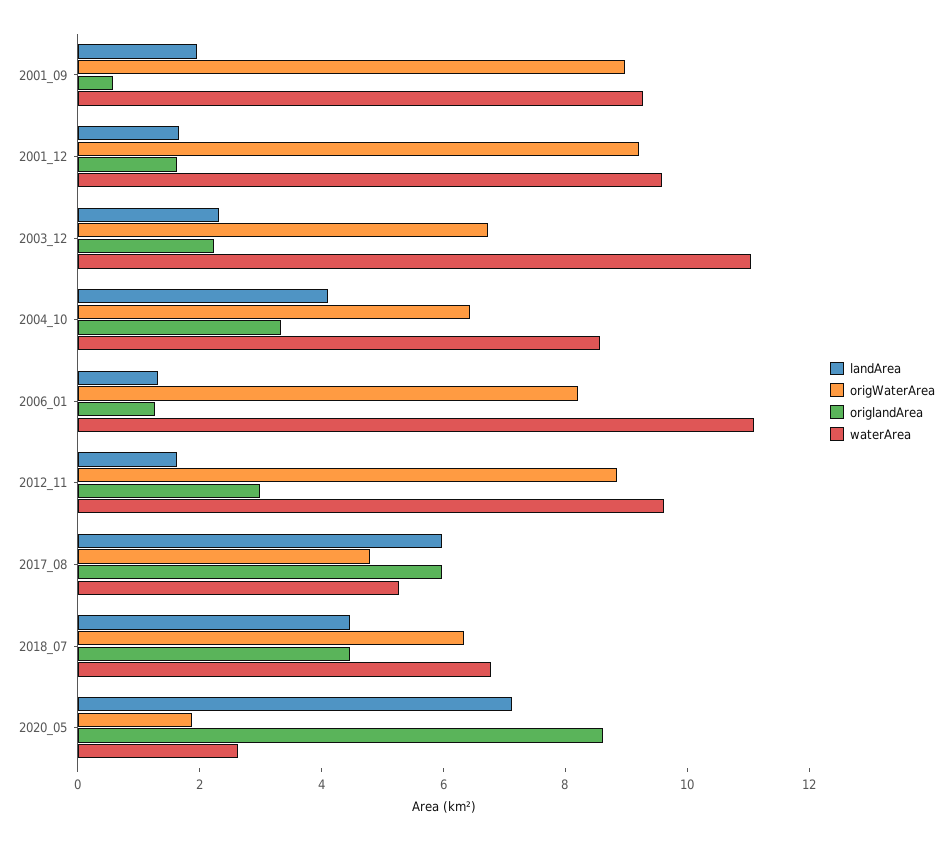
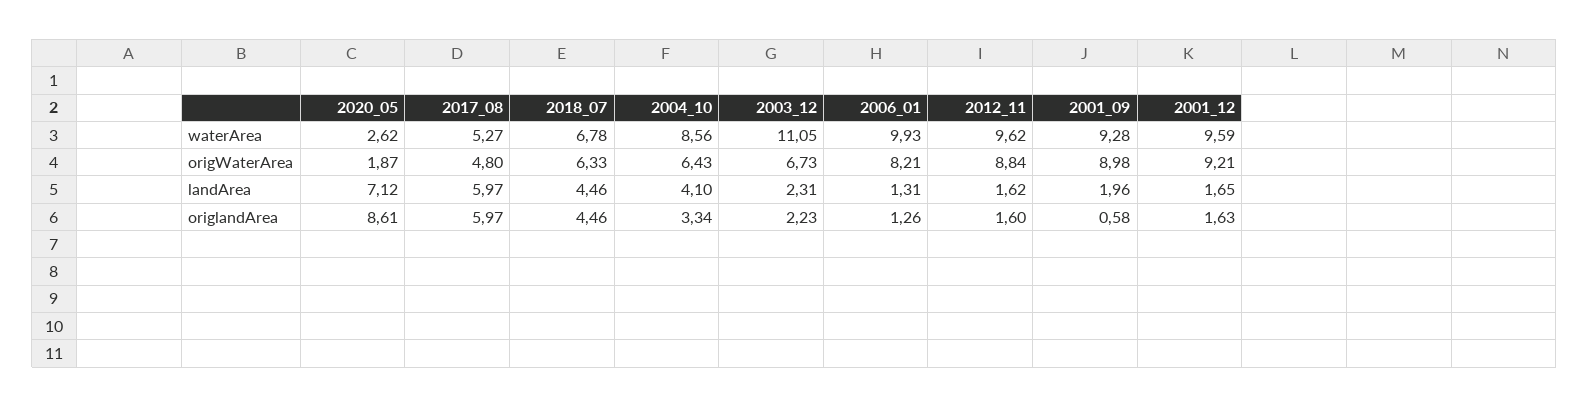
waterArea, 2006_01: 11 -> 9.93
origlandArea, 2012_11: 3 -> 1.6

